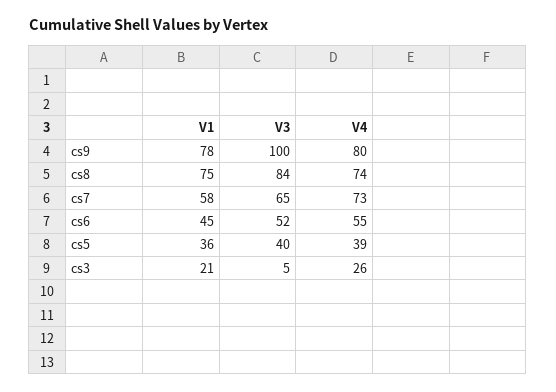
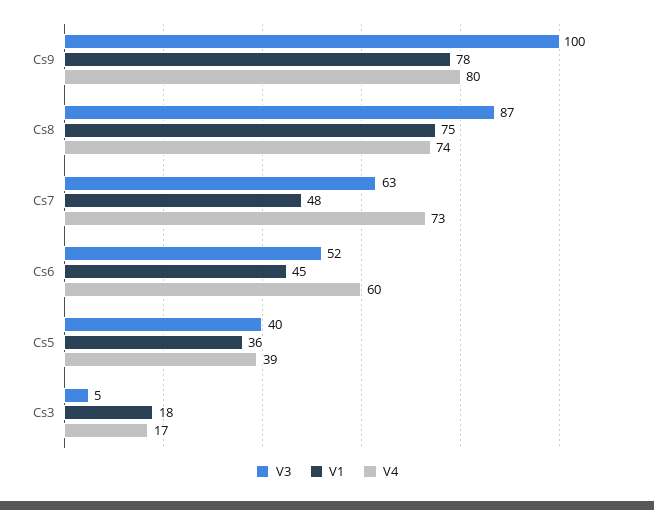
V3, cs8: 84 -> 87
V1, cs7: 58 -> 48
V3, cs7: 65 -> 63
V4, cs6: 55 -> 60
V1, cs3: 21 -> 18
V4, cs3: 26 -> 17

